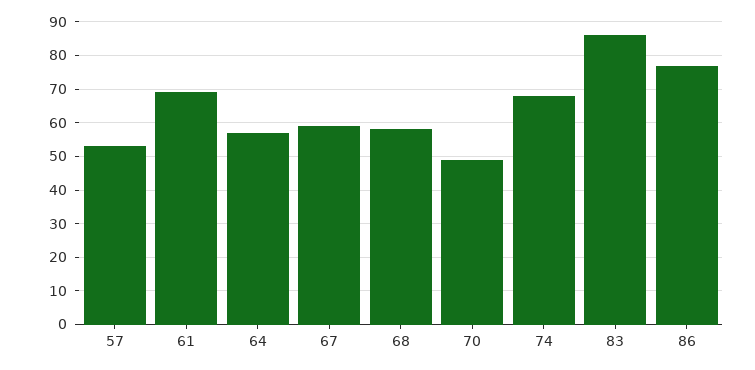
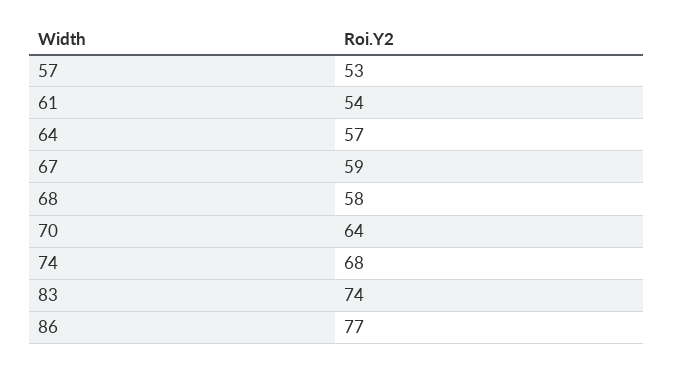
61: 70 -> 54
70: 50 -> 64
83: 85 -> 74

